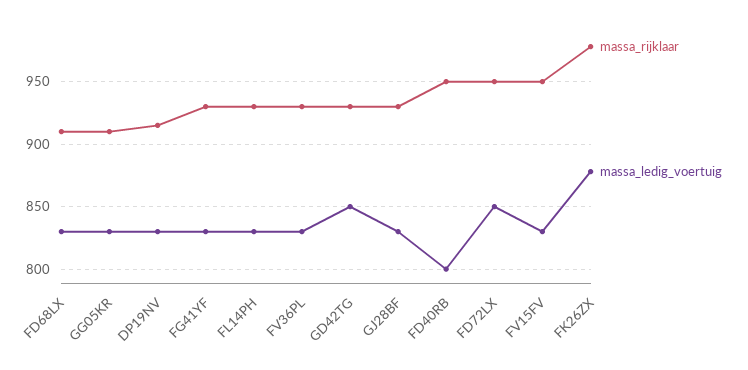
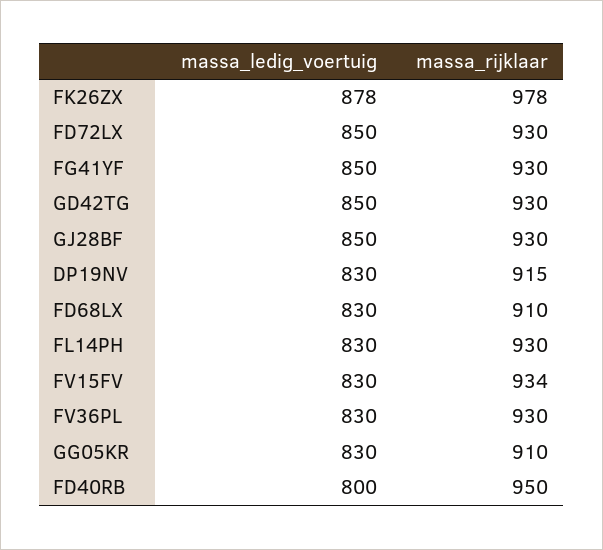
massa_ledig_voertuig, FG41YF: 830 -> 850
massa_ledig_voertuig, GJ28BF: 830 -> 850
massa_rijklaar, FD72LX: 950 -> 930
massa_rijklaar, FV15FV: 950 -> 934

